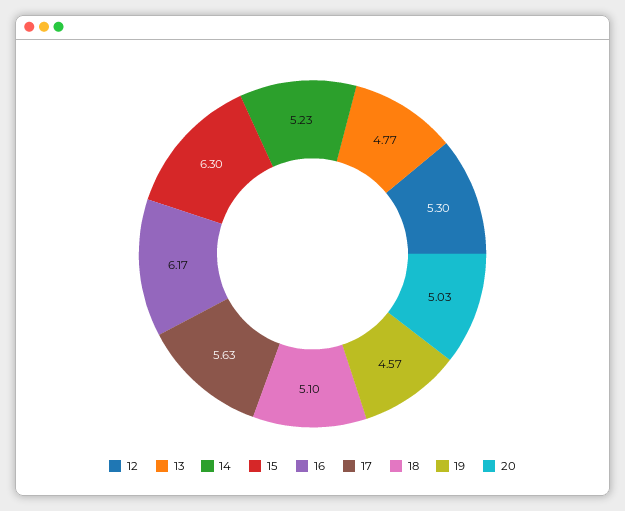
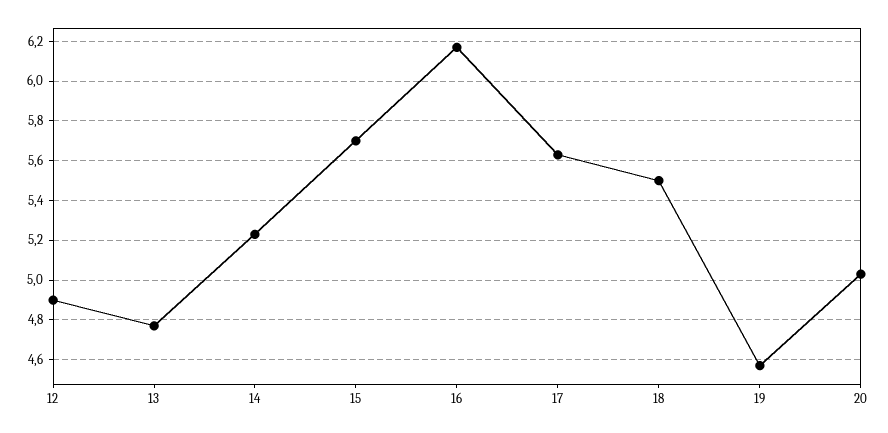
12: 5.3 -> 4.9
15: 6.3 -> 5.7
18: 5.1 -> 5.5

